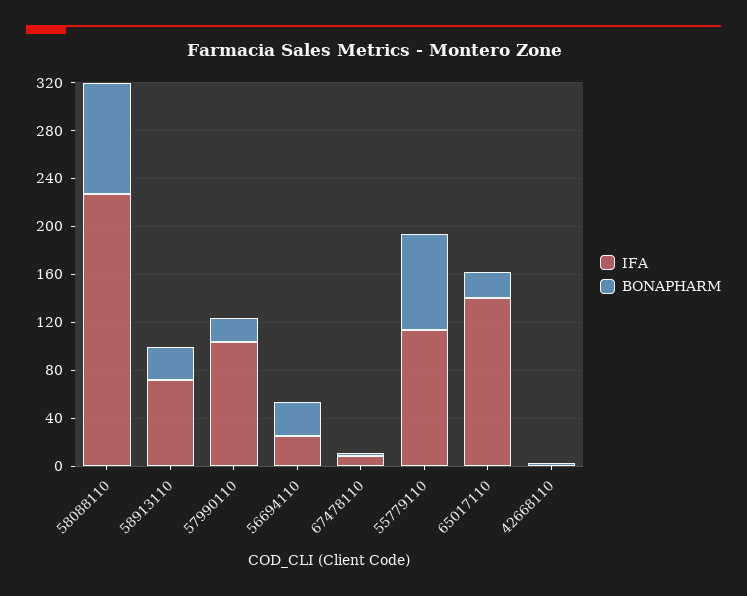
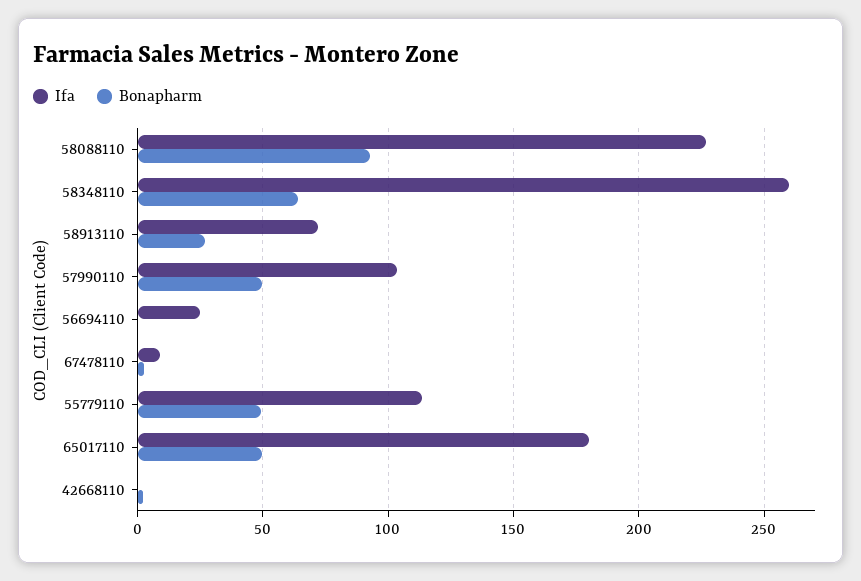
BONAPHARM, 57990110: 20 -> 50
BONAPHARM, 56694110: 30 -> 0
BONAPHARM, 55779110: 80 -> 50
IFA, 65017110: 140 -> 180
BONAPHARM, 65017110: 20 -> 50
IFA, 58348110: none -> 260
BONAPHARM, 58348110: none -> 65

